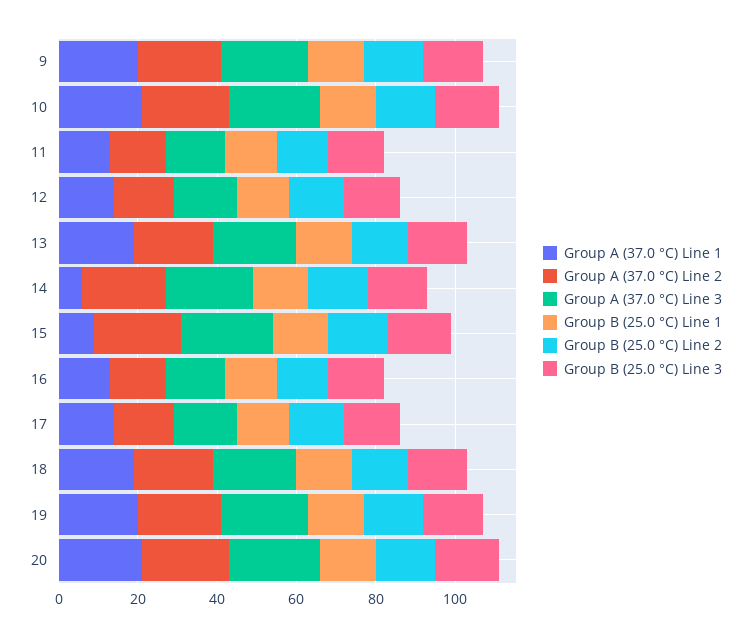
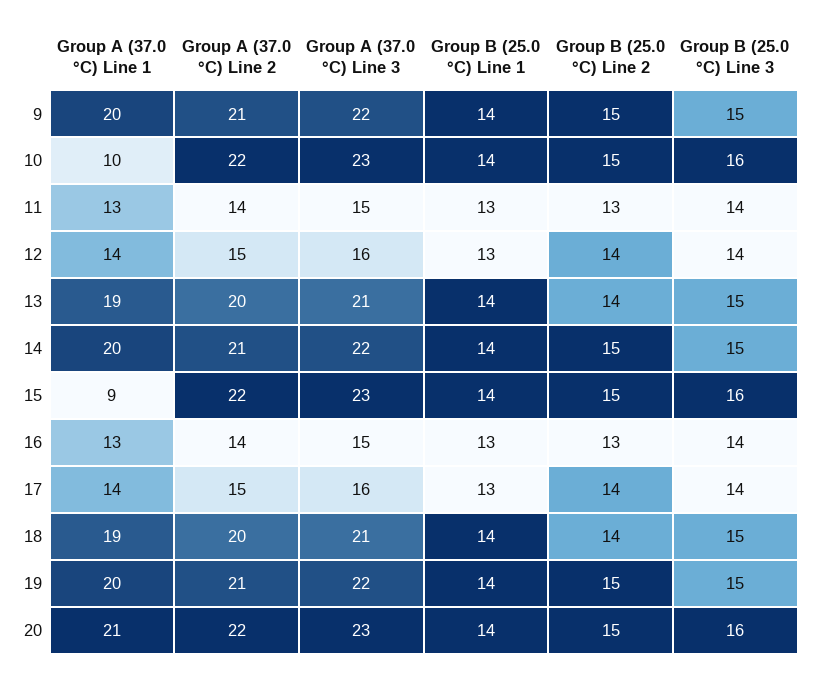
Group A (37.0 °C) Line 1, 10: 20 -> 10
Group A (37.0 °C) Line 1, 14: 5 -> 20

